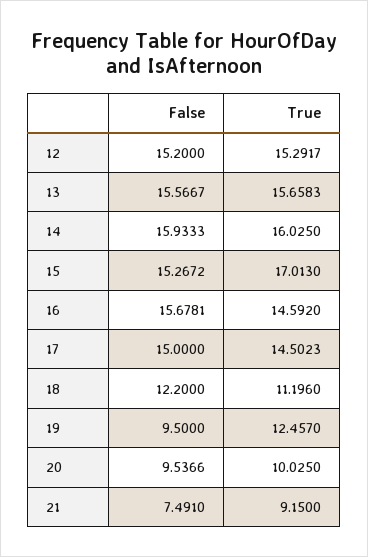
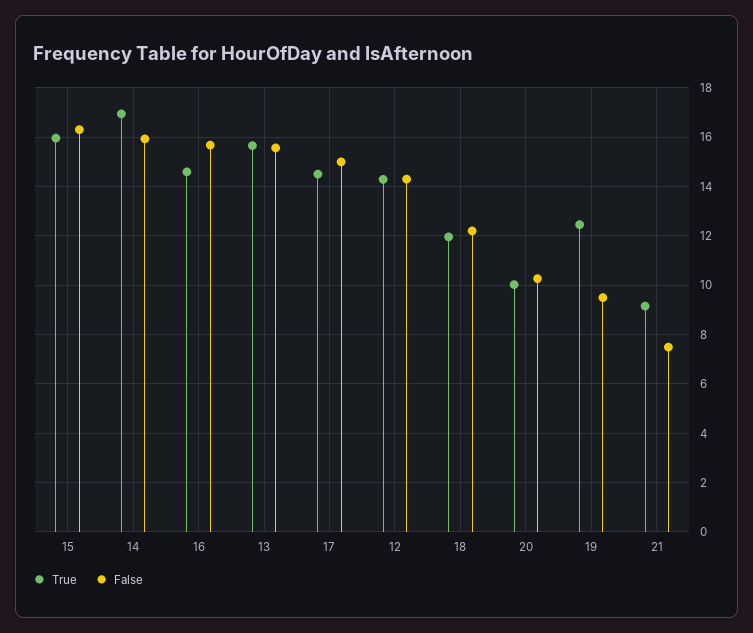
False, 12: 15.2 -> 14.25
True, 12: 15.2917 -> 14.25
True, 14: 16.025 -> 17
False, 15: 15.2672 -> 16.25
True, 15: 17.013 -> 16
True, 18: 11.196 -> 12
False, 20: 9.5366 -> 10.25

